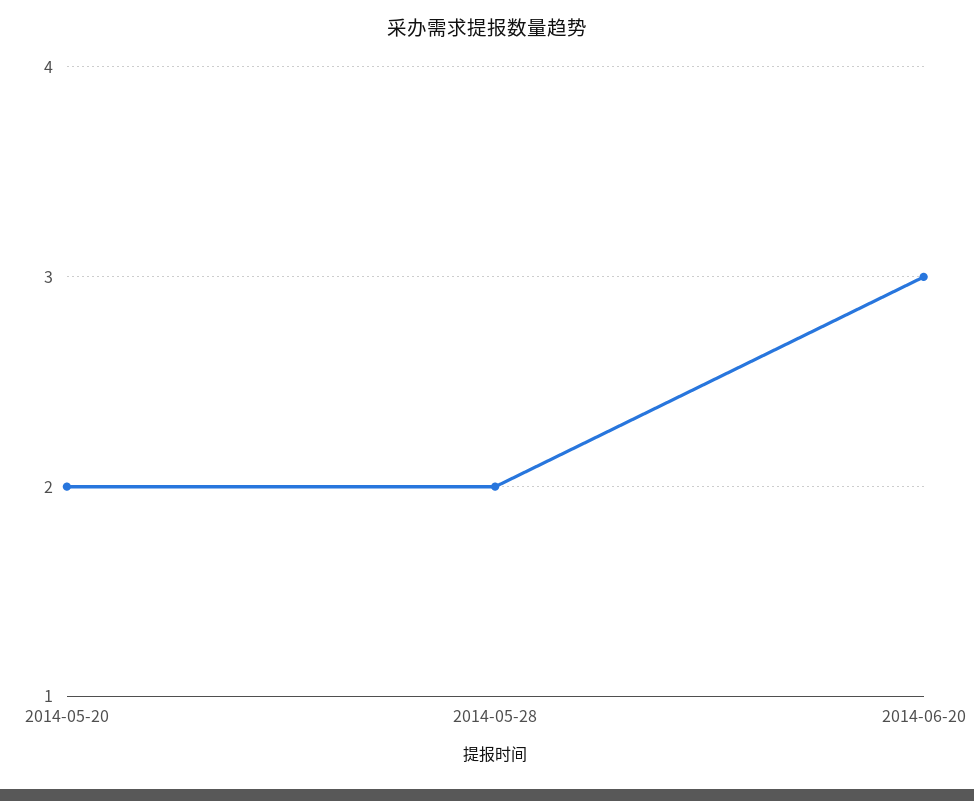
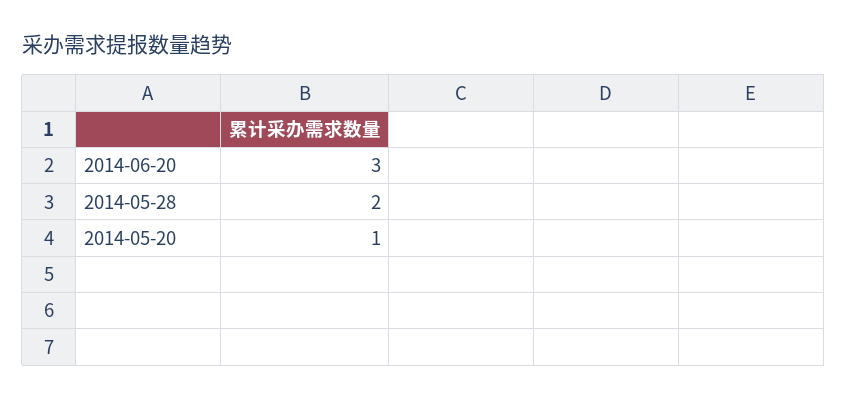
2014-05-20: 2 -> 1

